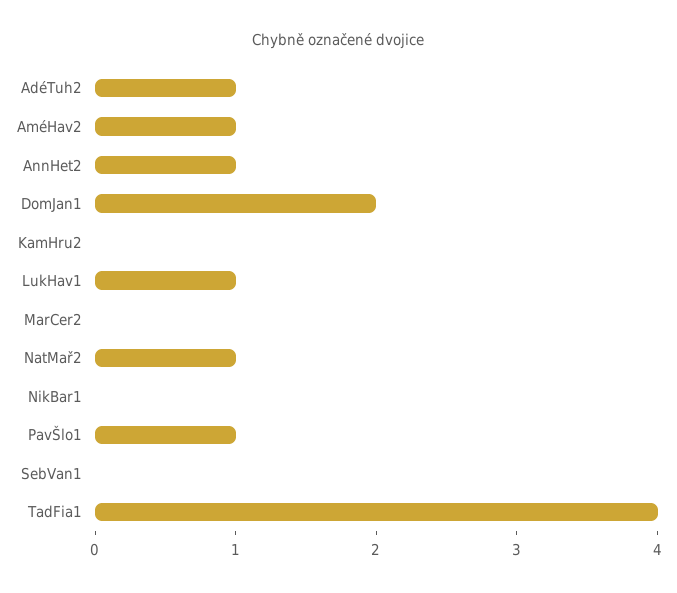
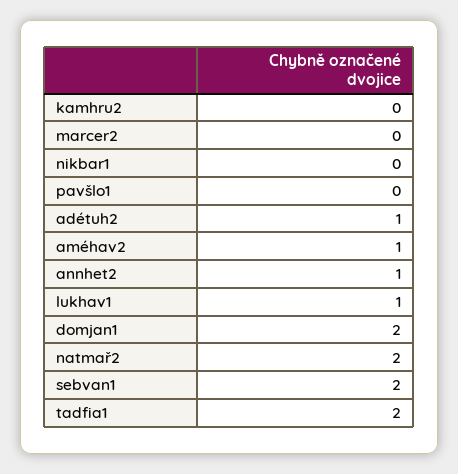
NatMař2: 1 -> 2
PavŠlo1: 1 -> 0
SebVan1: 0 -> 2
TadFia1: 4 -> 2

